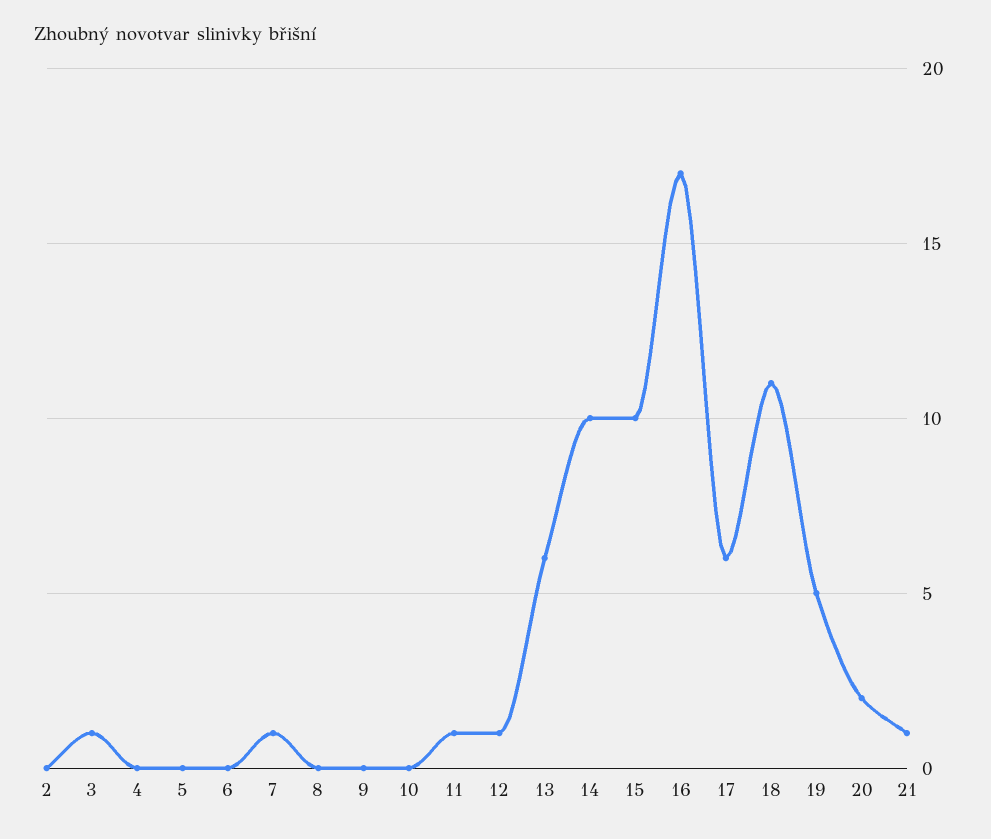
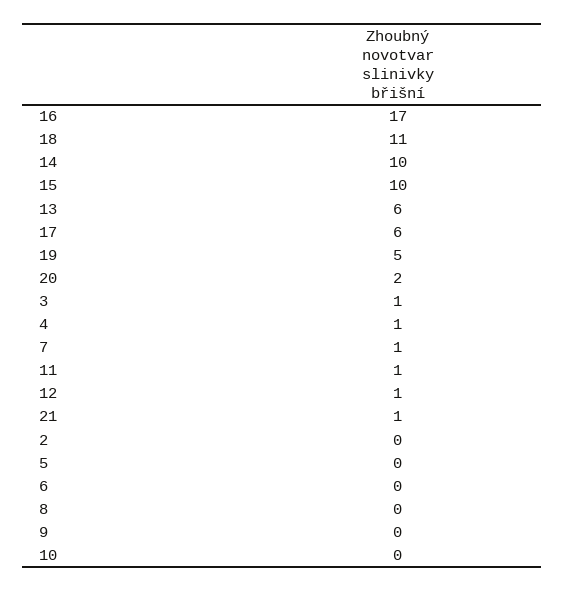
4: 0 -> 1

